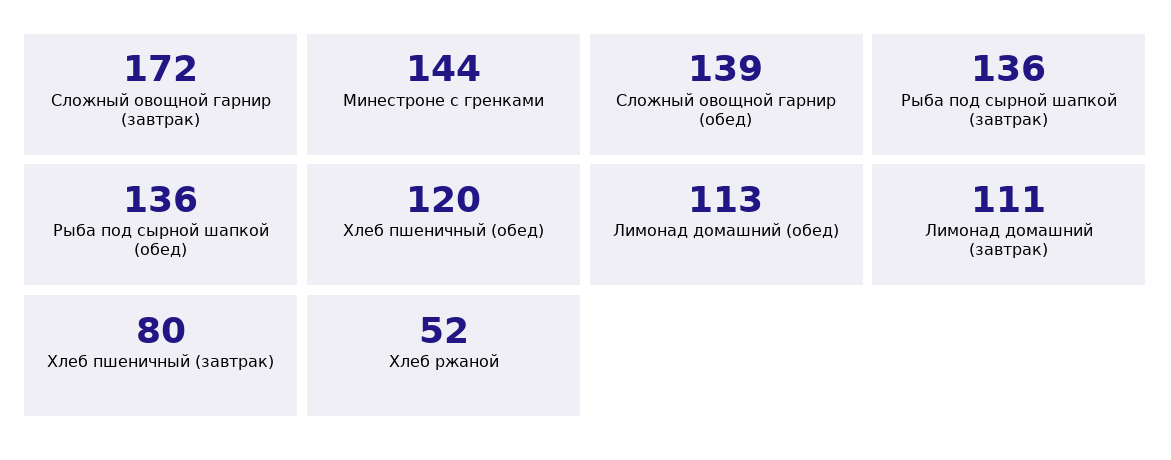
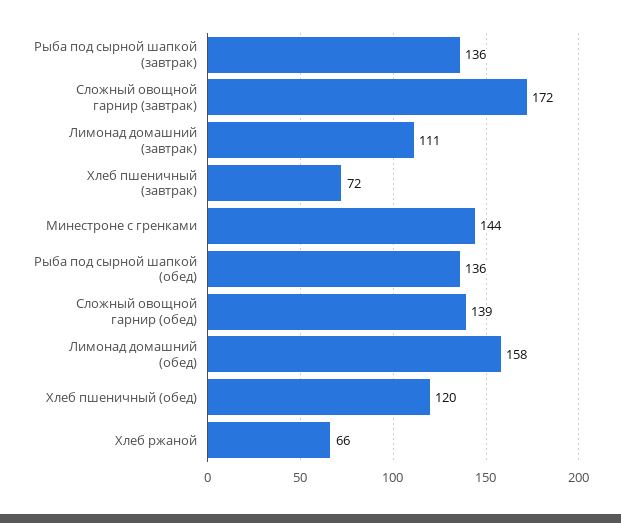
Лимонад домашний (обед): 113 -> 158
Хлеб пшеничный (завтрак): 80 -> 72
Хлеб ржаной: 52 -> 66

